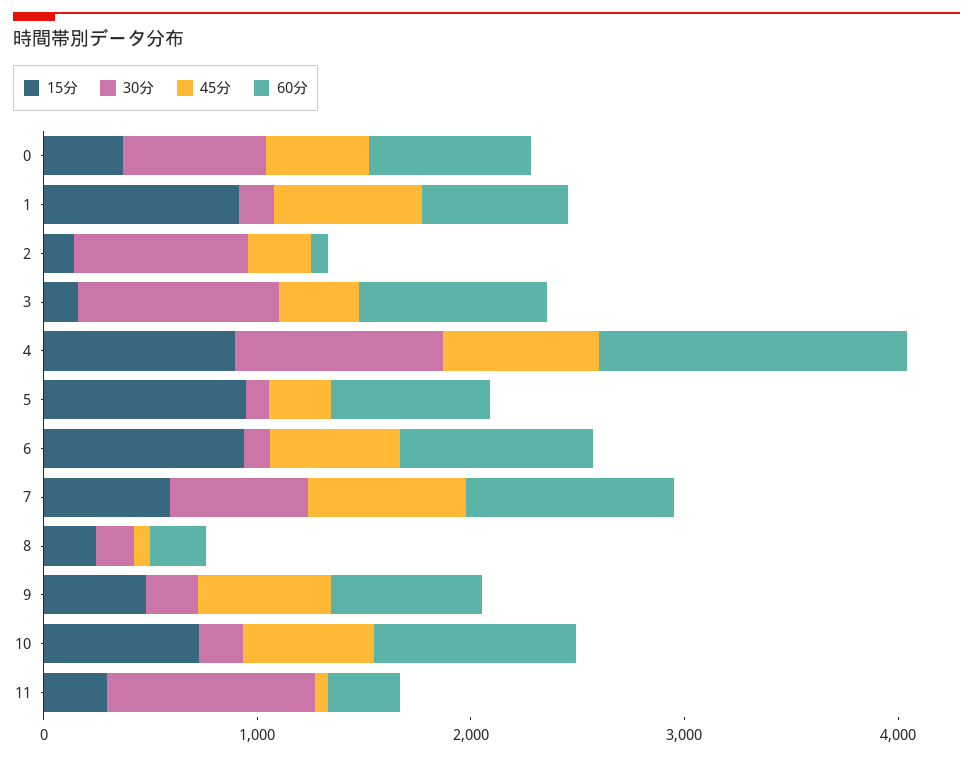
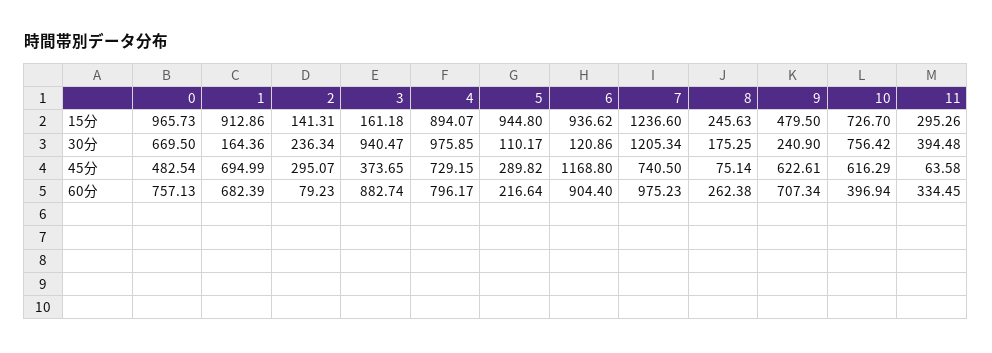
15分, 0: 400 -> 965.73
30分, 2: 800 -> 236.34
60分, 4: 1400 -> 796.17
60分, 5: 800 -> 216.64
45分, 6: 600 -> 1168.8
15分, 7: 600 -> 1236.6
30分, 7: 600 -> 1205.34
30分, 10: 200 -> 756.42
60分, 10: 1000 -> 396.94
30分, 11: 1000 -> 394.48

